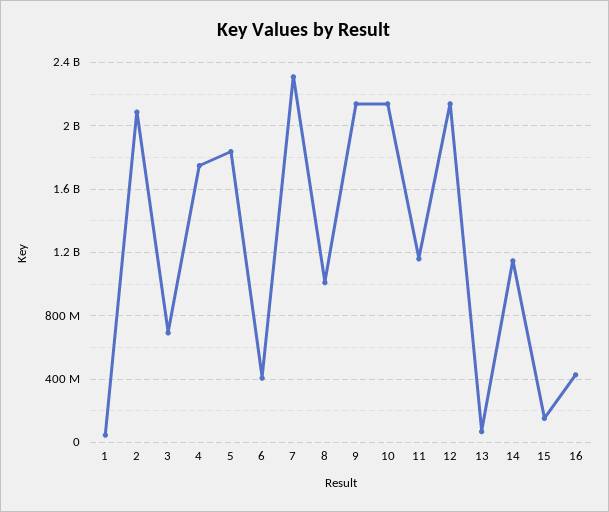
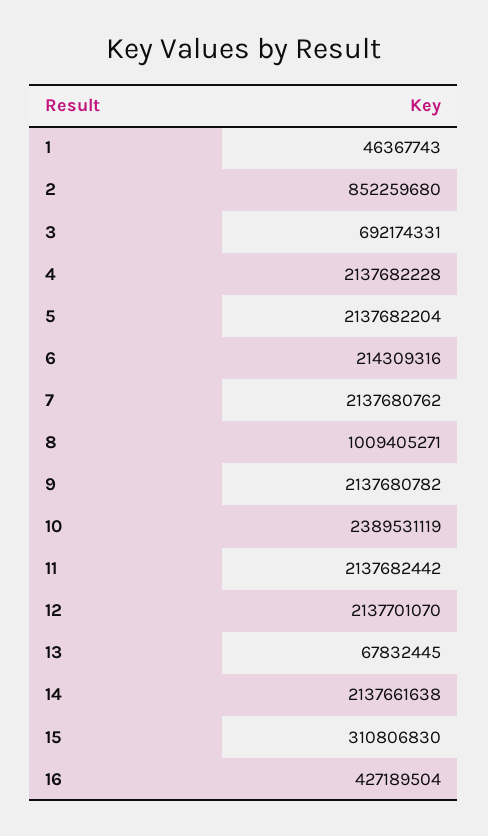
2: 2100000000 -> 852259680
4: 1750000000 -> 2137682228
5: 1850000000 -> 2137682204
6: 400000000 -> 214309316
7: 2300000000 -> 2137680762
10: 2150000000 -> 2389531119
11: 1150000000 -> 2137682442
14: 1150000000 -> 2137661638
15: 150000000 -> 310806830

